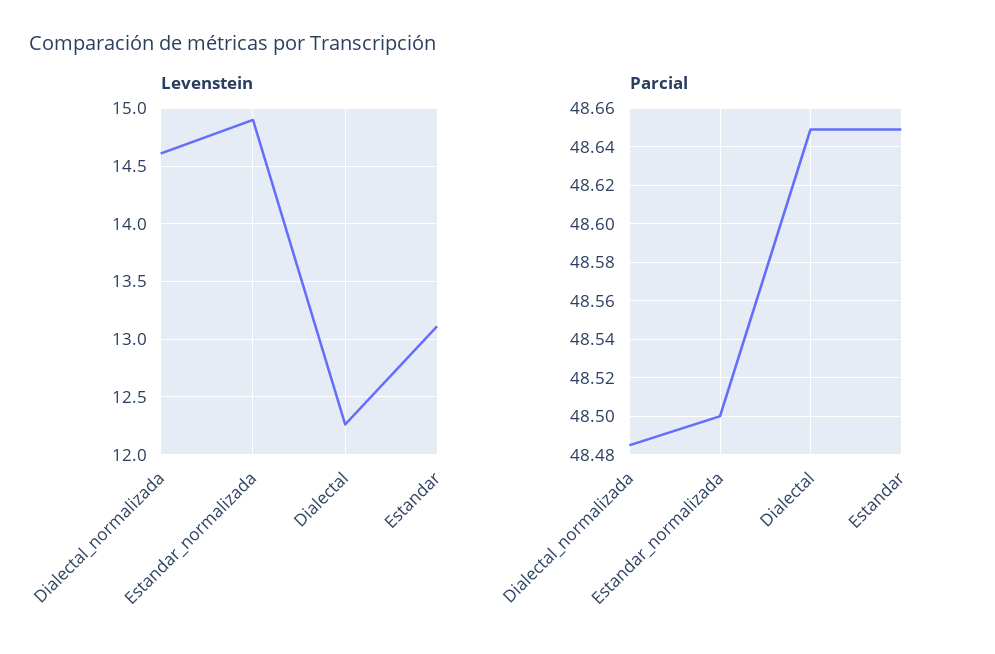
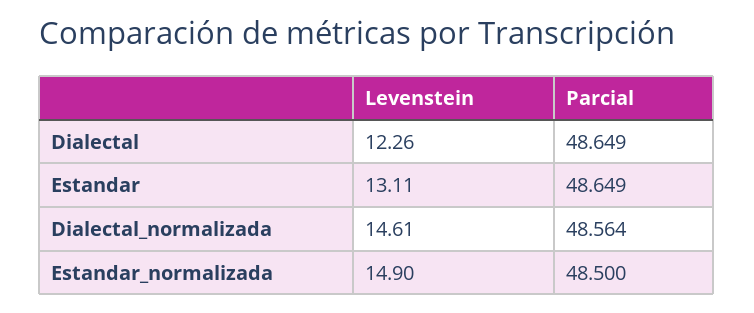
Parcial, Dialectal_normalizada: 48.485 -> 48.564

